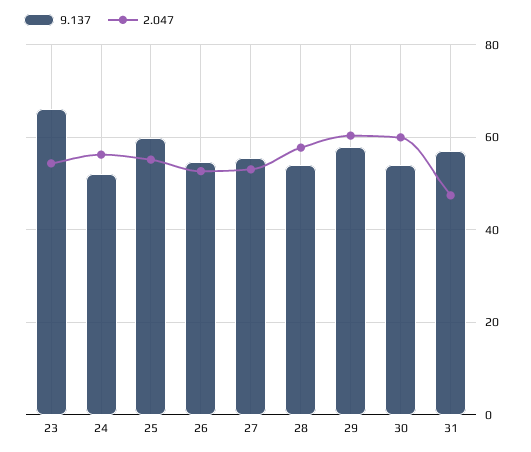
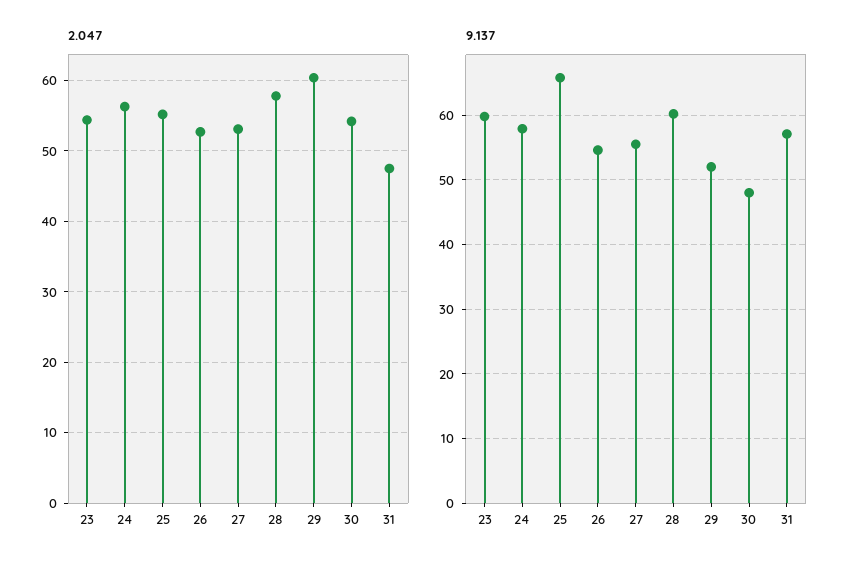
9.137, 23: 66 -> 60
9.137, 24: 52 -> 58
9.137, 25: 60 -> 66
9.137, 28: 54 -> 60
9.137, 29: 58 -> 52
9.137, 30: 54 -> 48
2.047, 30: 60 -> 54

